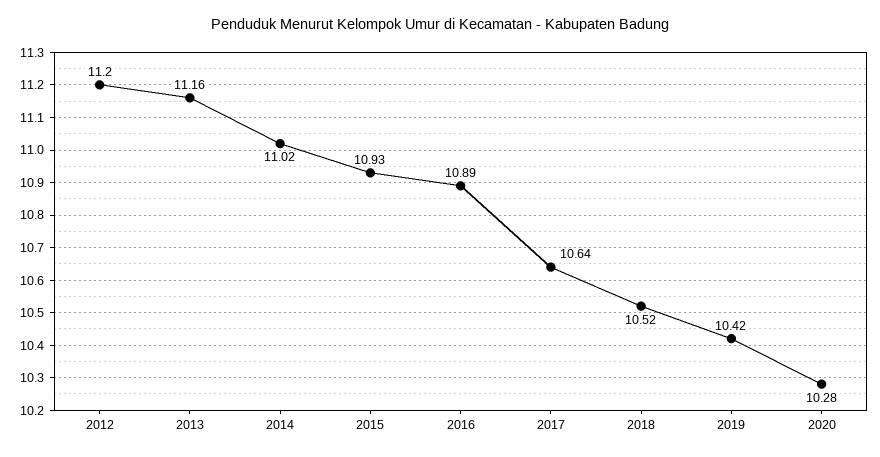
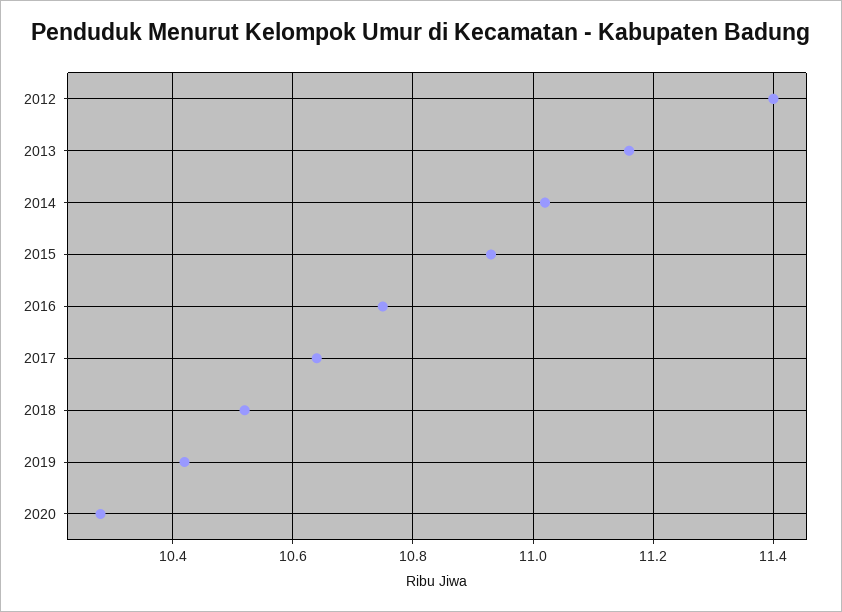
2012: 11.2 -> 11.4
2016: 10.89 -> 10.75

